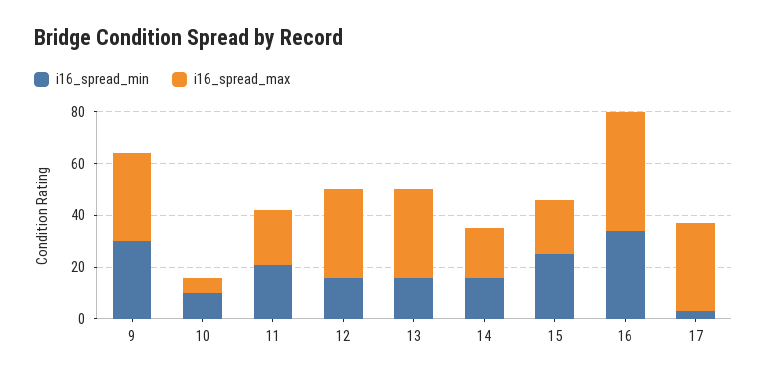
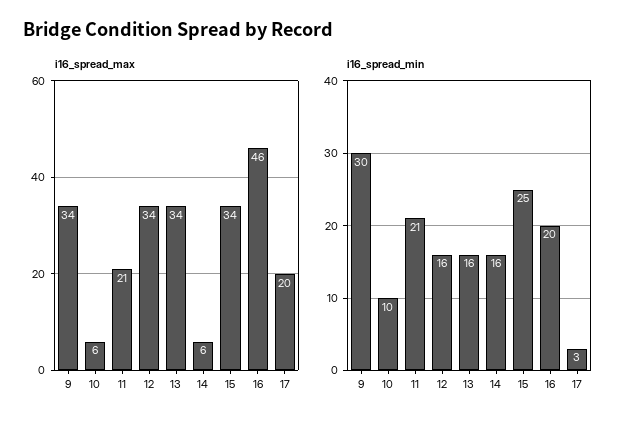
i16_spread_max, 14: 20 -> 6
i16_spread_max, 15: 20 -> 34
i16_spread_min, 16: 35 -> 20
i16_spread_max, 17: 35 -> 20

